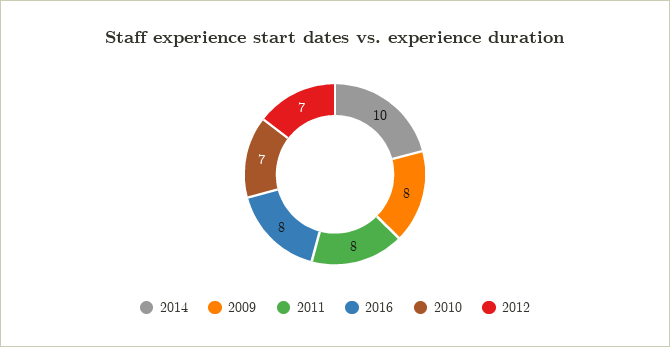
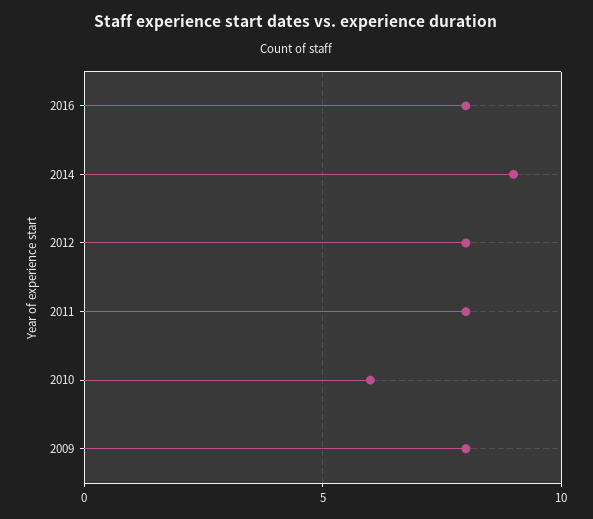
2014: 10 -> 9
2010: 7 -> 6
2012: 7 -> 8

